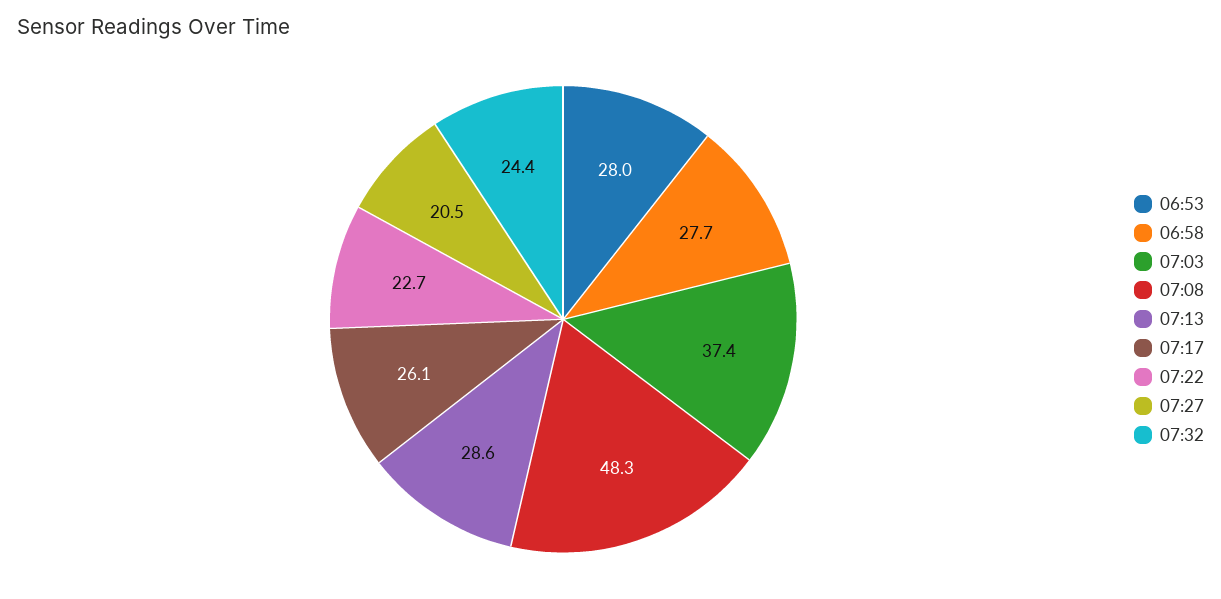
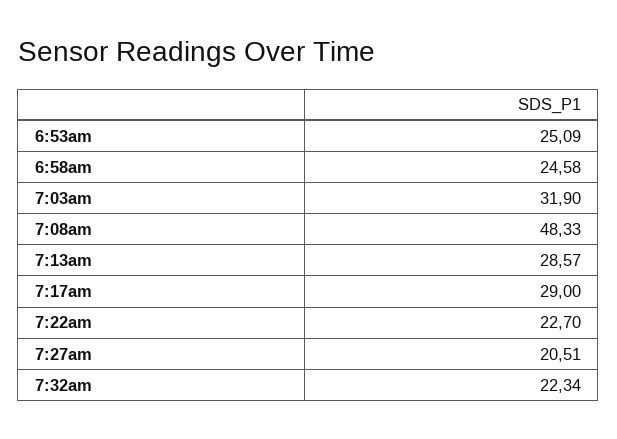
06:53: 28 -> 25.09
06:58: 27.7 -> 24.58
07:03: 37.4 -> 31.9
07:17: 26.1 -> 29
07:32: 24.4 -> 22.34

